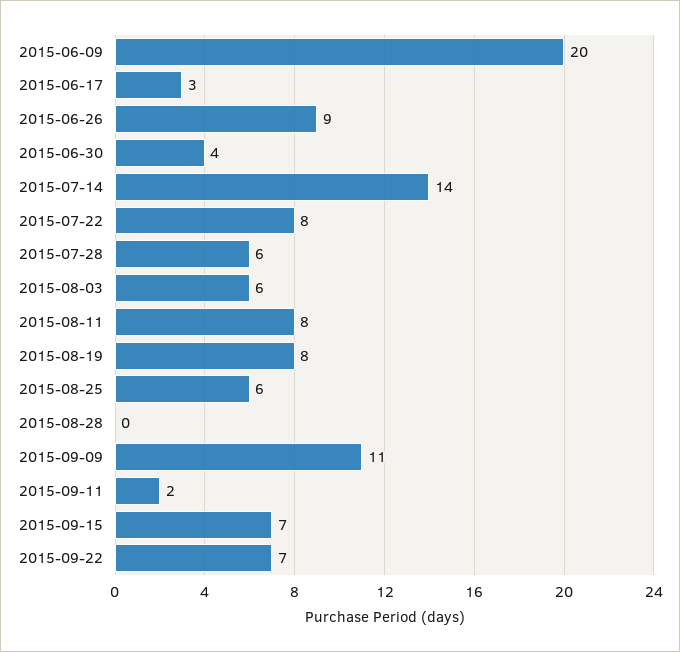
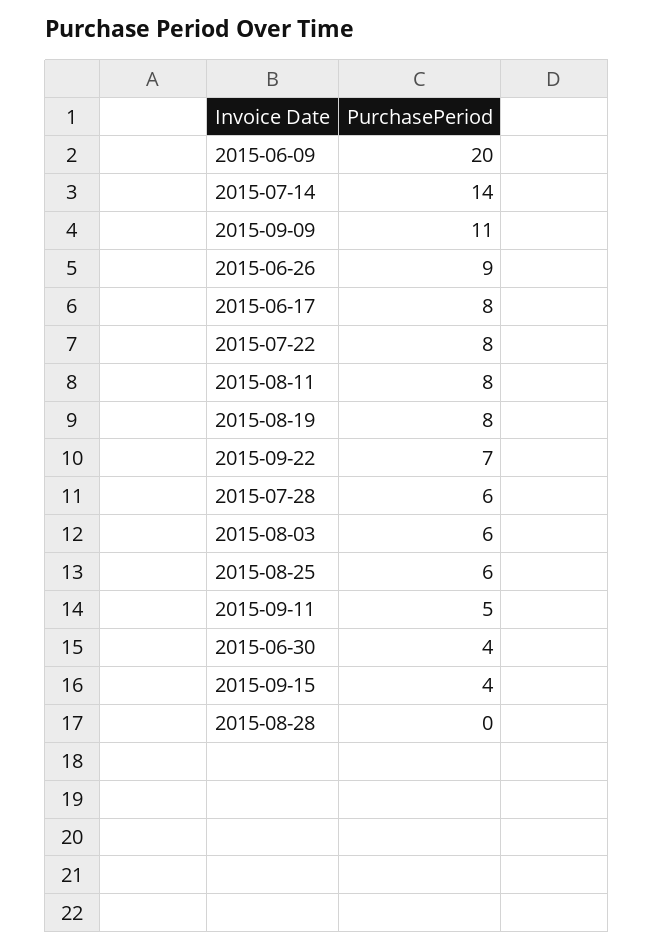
2015-06-17: 3 -> 8
2015-09-11: 2 -> 5
2015-09-15: 7 -> 4

